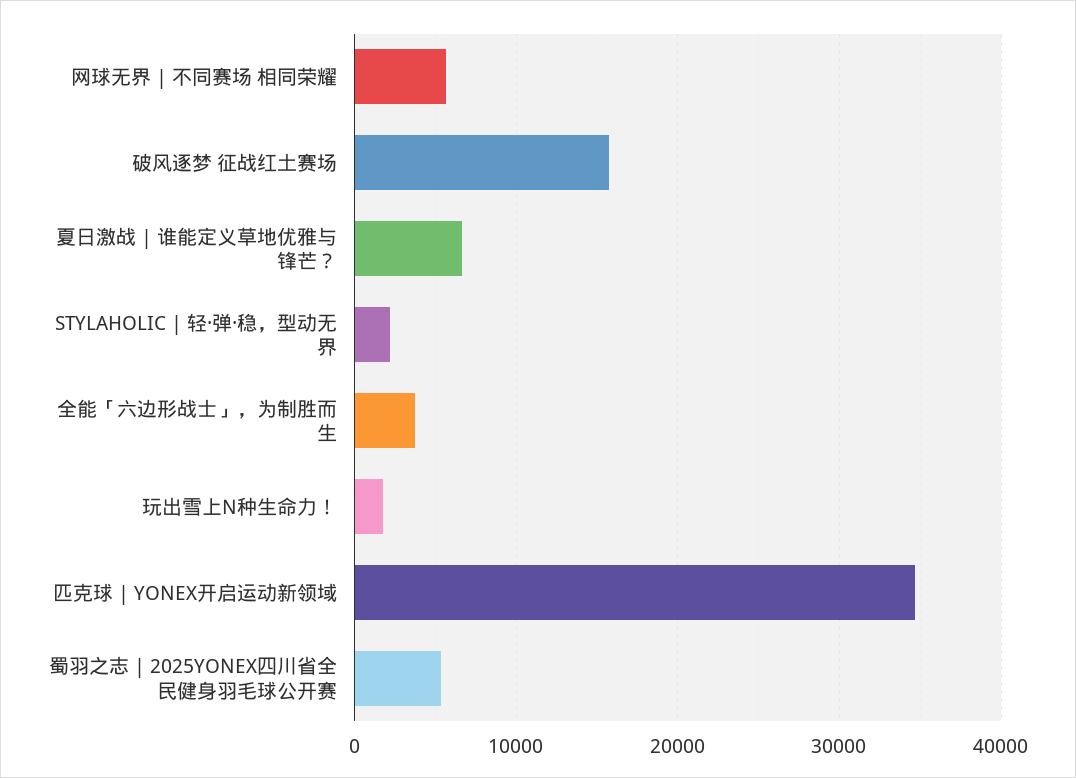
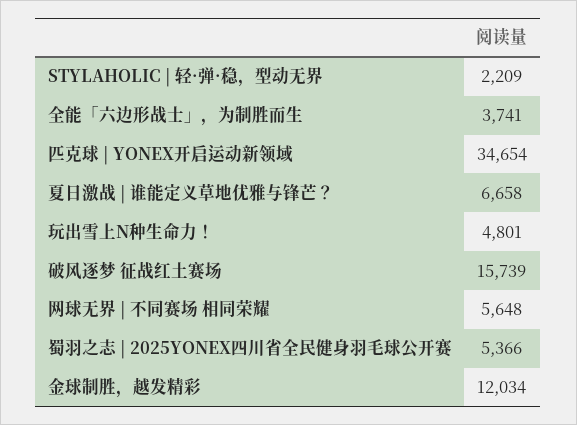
玩出雪上N种生命力！: 2000 -> 4801
金球制胜，越发精彩: none -> 12034

